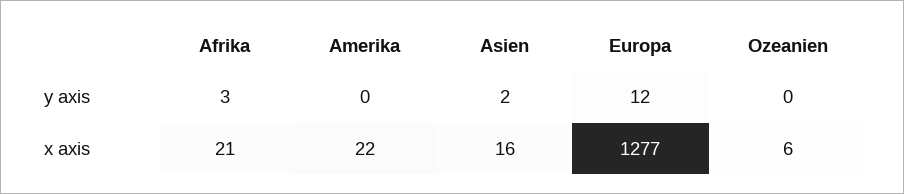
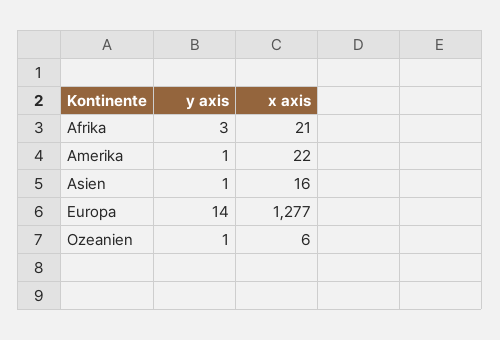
Amerika, y axis: 0 -> 1
Asien, y axis: 2 -> 1
Europa, y axis: 12 -> 14
Ozeanien, y axis: 0 -> 1

